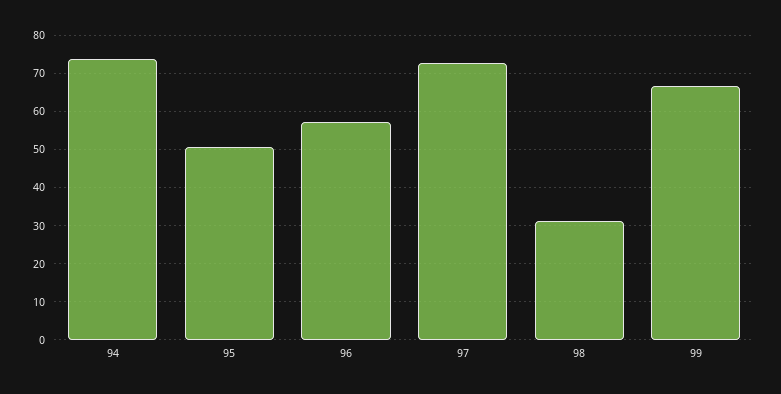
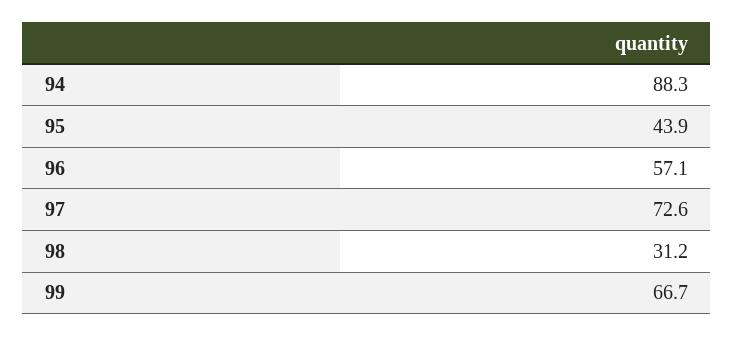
94: 74 -> 88.3
95: 50 -> 43.9

